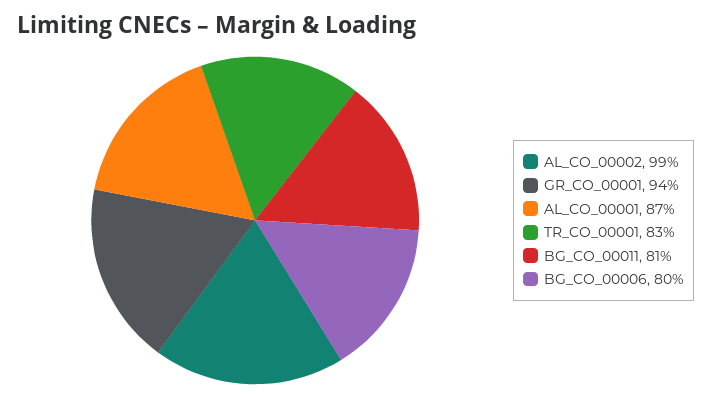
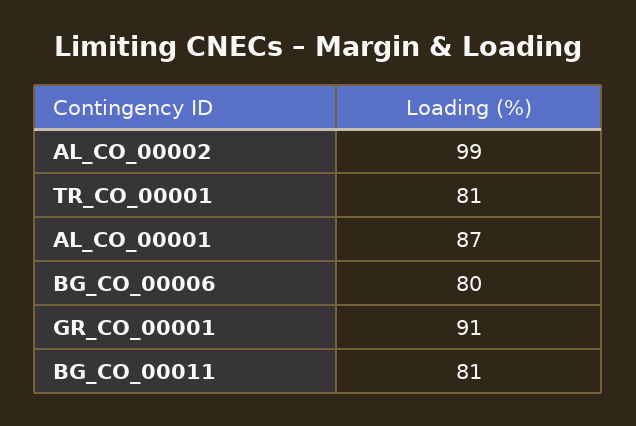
GR_CO_00001: 94 -> 91
TR_CO_00001: 83 -> 81

